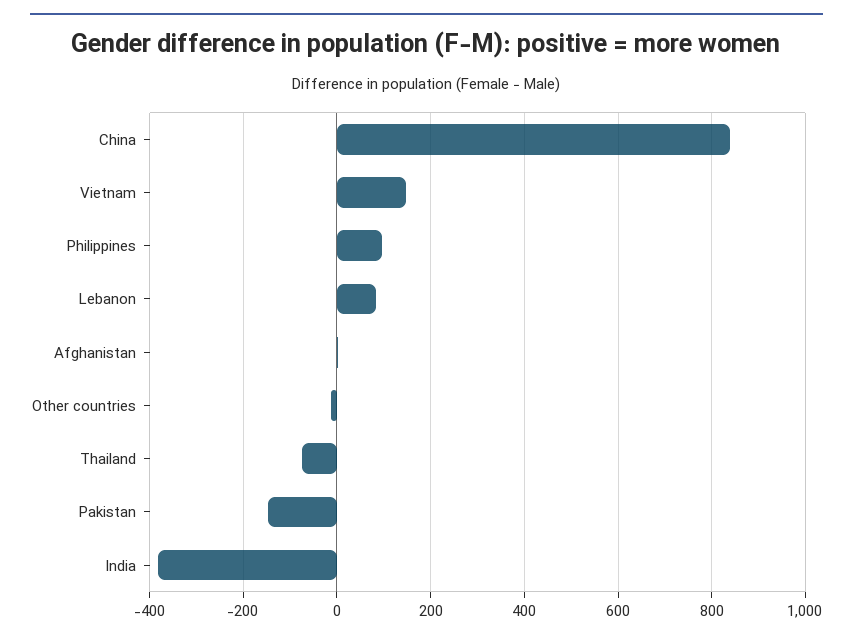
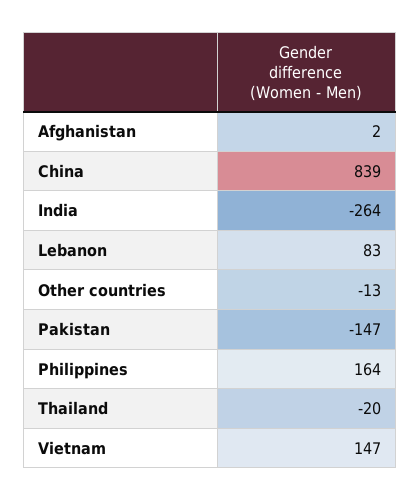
Philippines: 100 -> 164
Thailand: -80 -> -20
India: -380 -> -264

